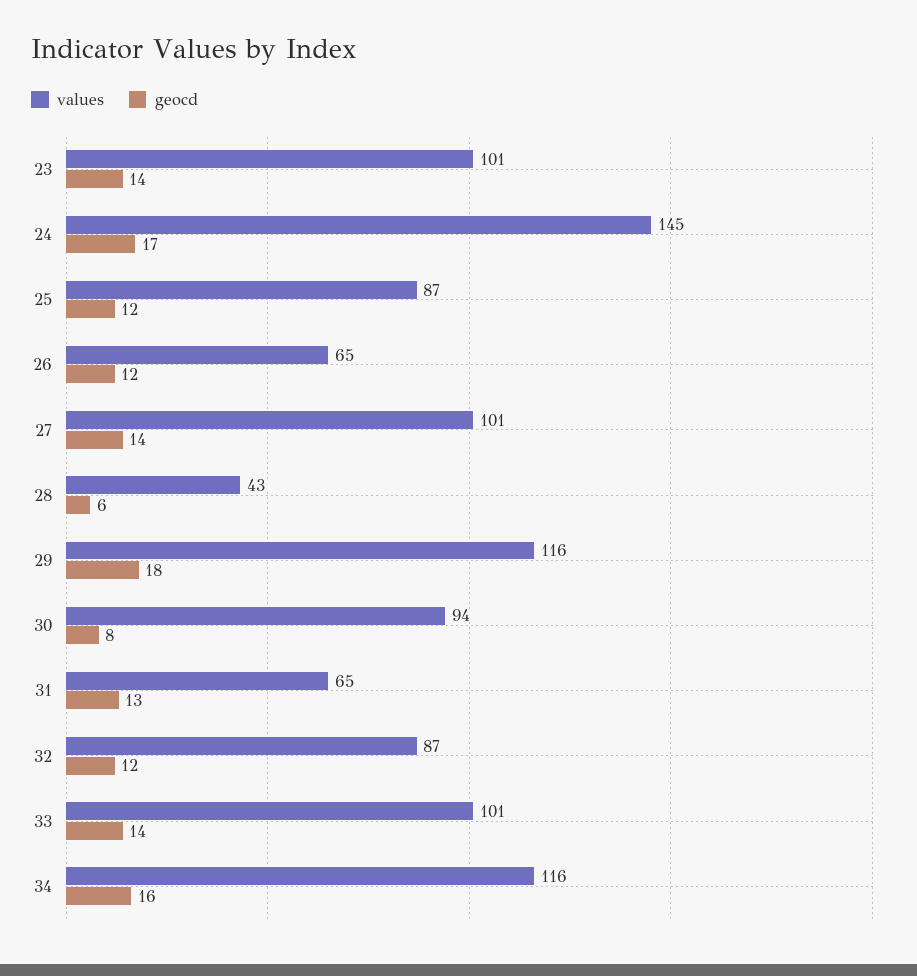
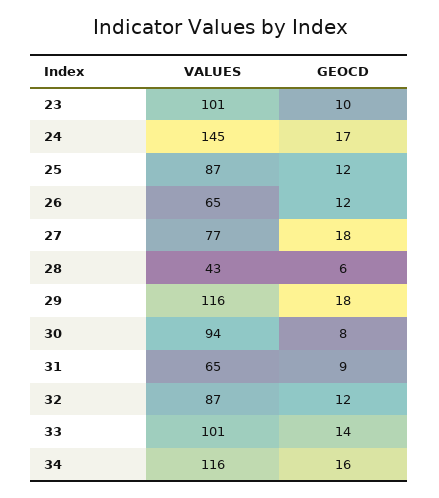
geocd, 23: 14 -> 10
values, 27: 101 -> 77
geocd, 27: 14 -> 18
geocd, 31: 13 -> 9

